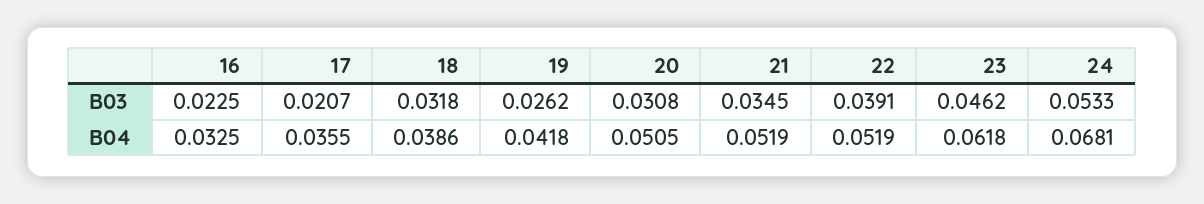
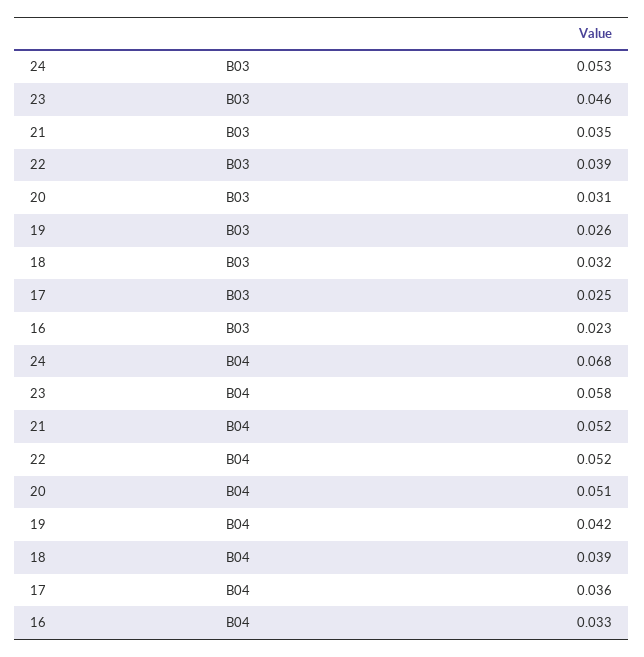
17, B03: 0.0207 -> 0.025
23, B04: 0.0618 -> 0.058

